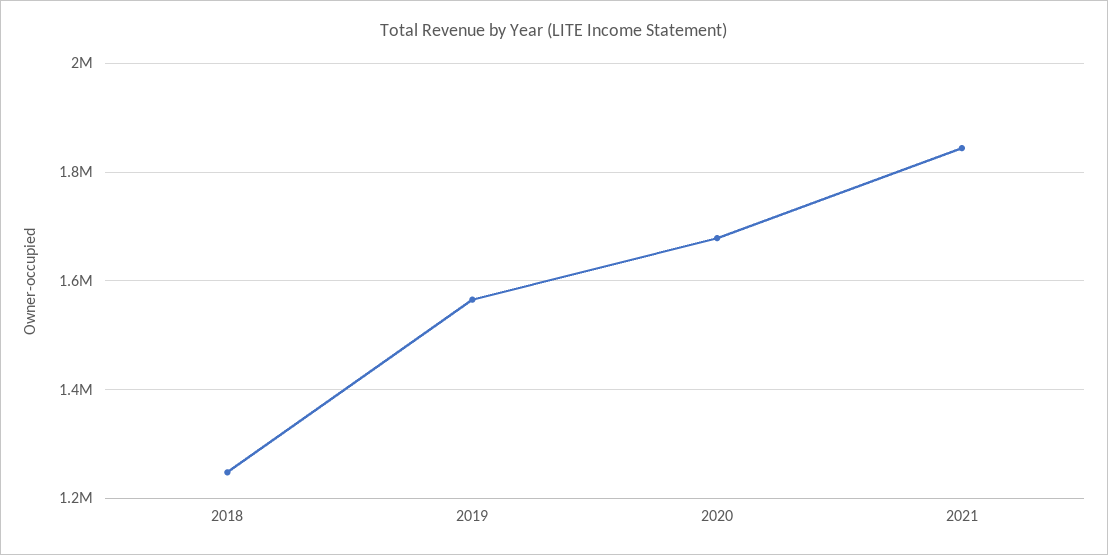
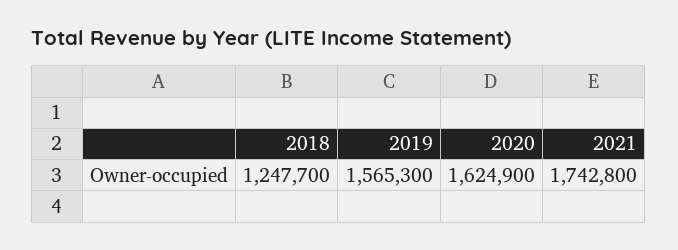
2020: 1680000 -> 1624900
2021: 1840000 -> 1742800

